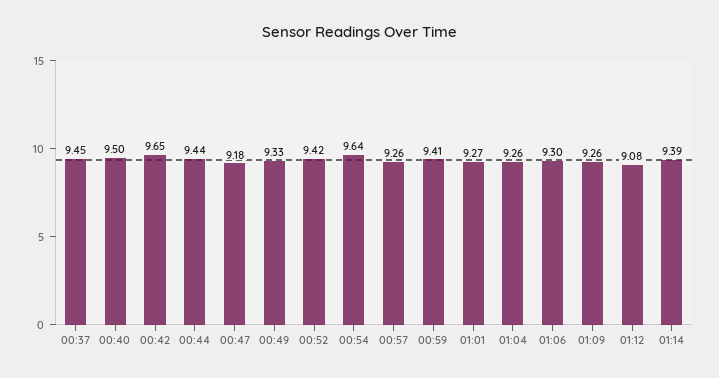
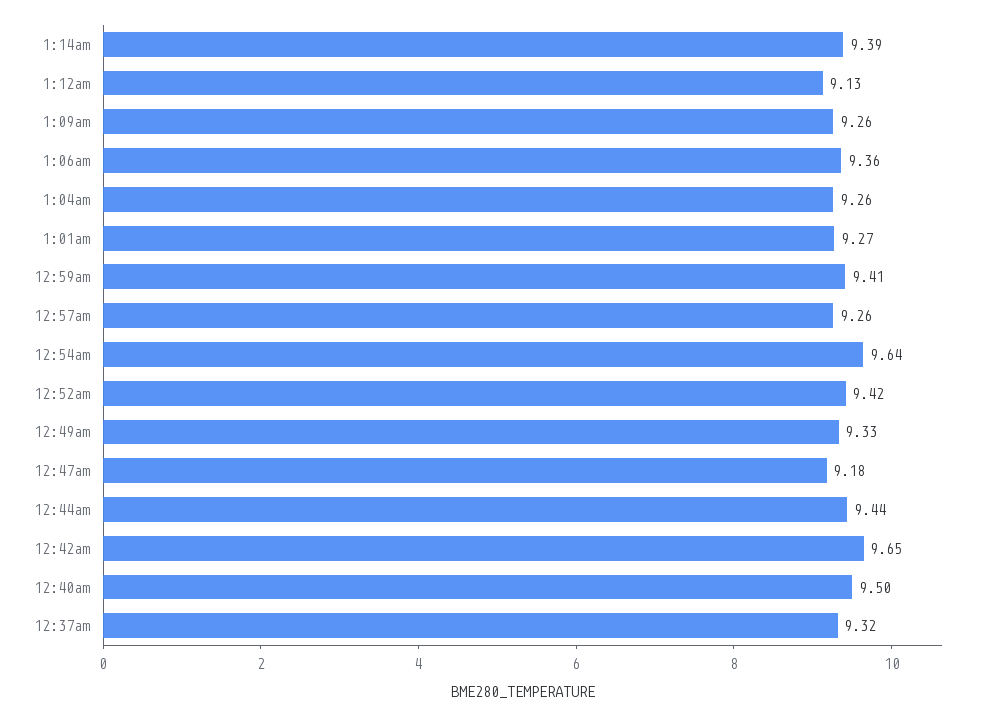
00:37: 9.45 -> 9.32
01:06: 9.3 -> 9.36
01:12: 9.08 -> 9.13

